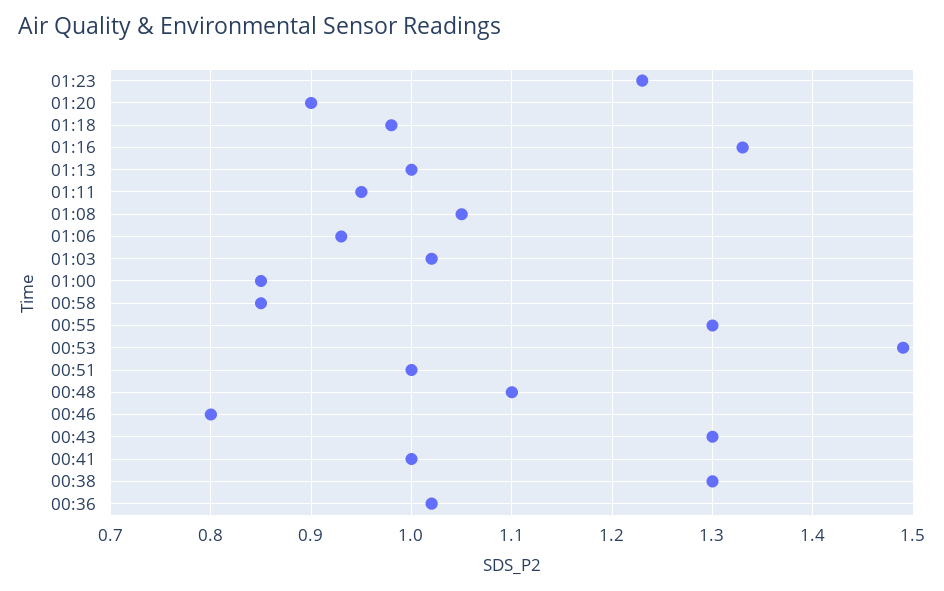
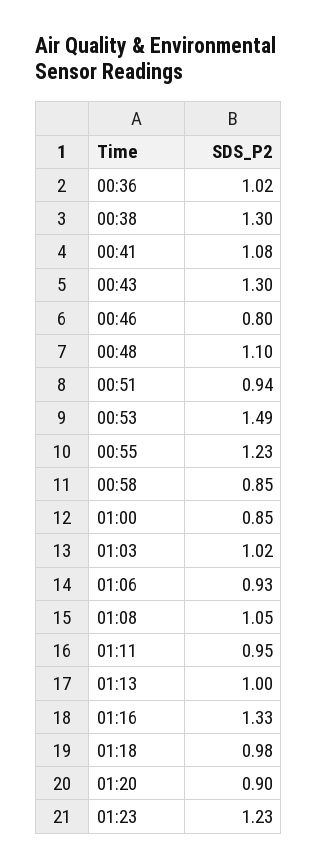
00:55: 1.3 -> 1.23
00:51: 1 -> 0.94
00:41: 1 -> 1.08

